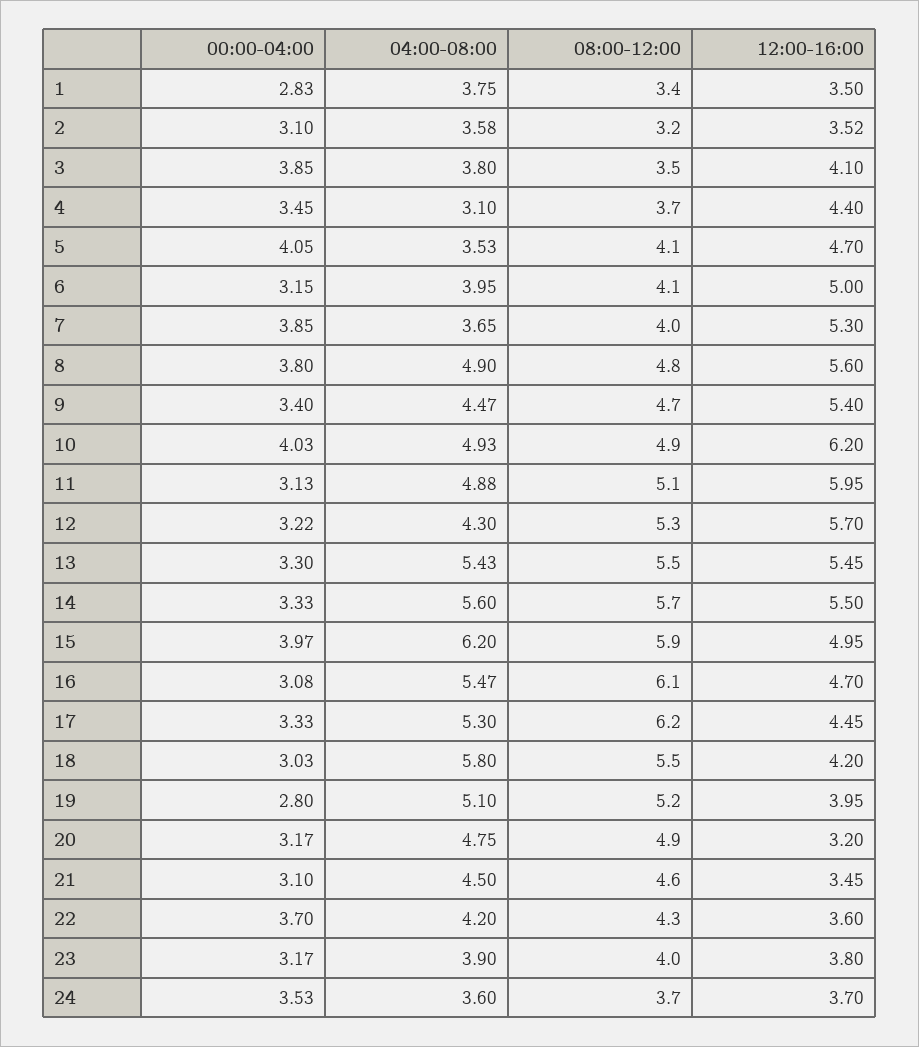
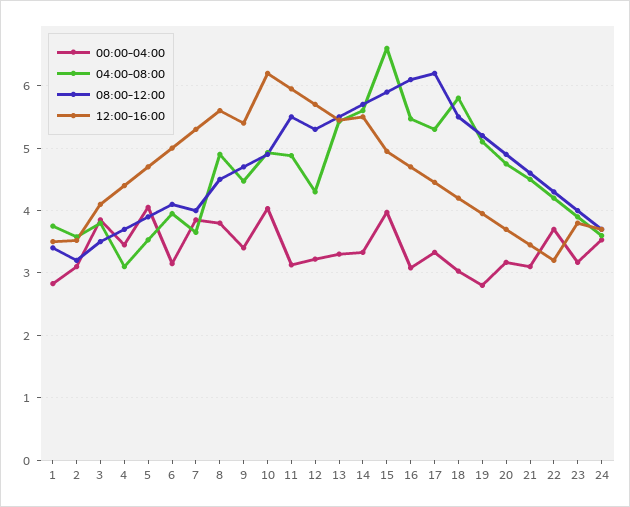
08:00-12:00, 5: 4.1 -> 3.9
08:00-12:00, 8: 4.8 -> 4.5
08:00-12:00, 11: 5.1 -> 5.5
04:00-08:00, 15: 6.2 -> 6.6
12:00-16:00, 20: 3.2 -> 3.7
12:00-16:00, 22: 3.6 -> 3.2

